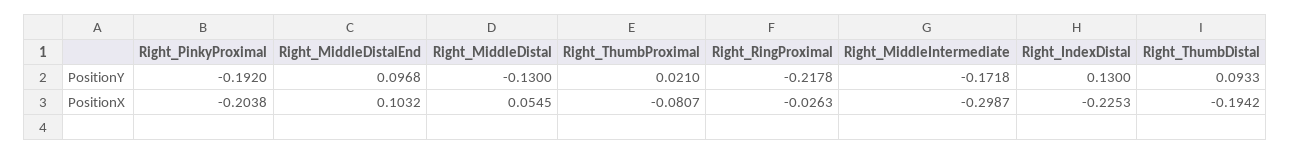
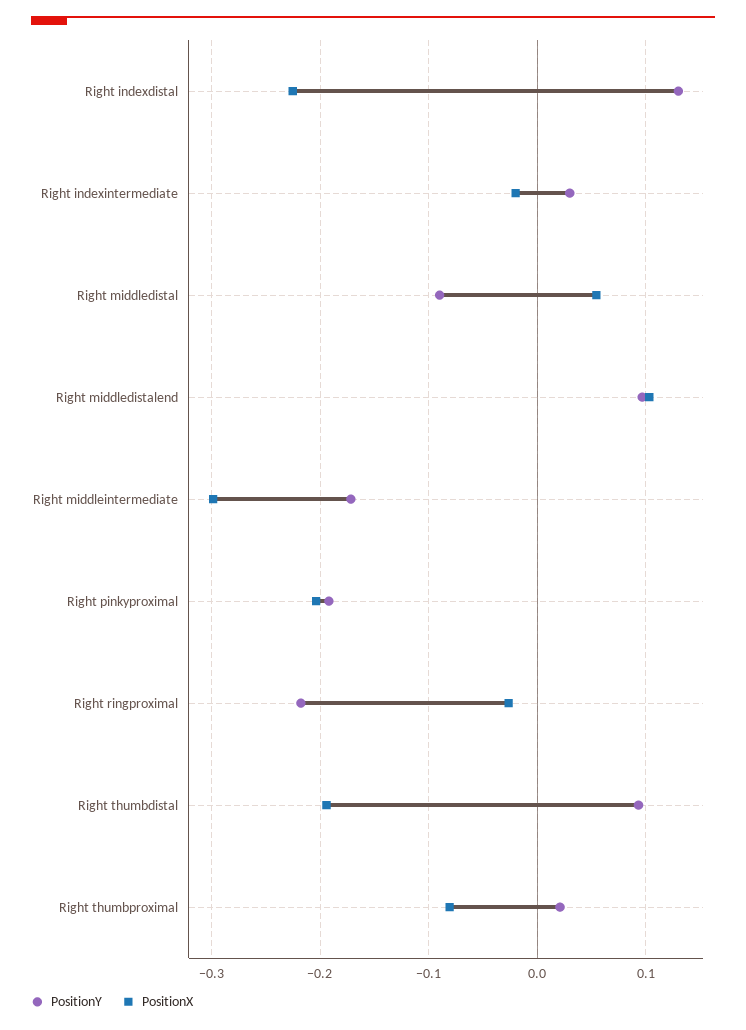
PositionY, Right_MiddleDistal: -0.13 -> -0.09
PositionY, Right indexintermediate: none -> 0.03
PositionX, Right indexintermediate: none -> -0.02

